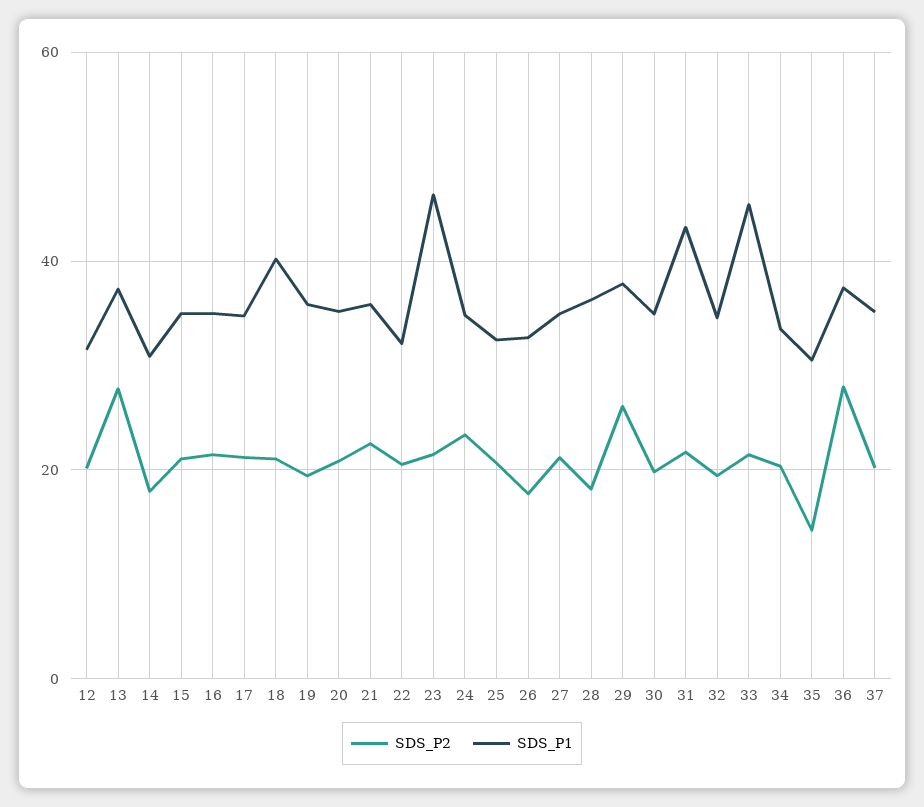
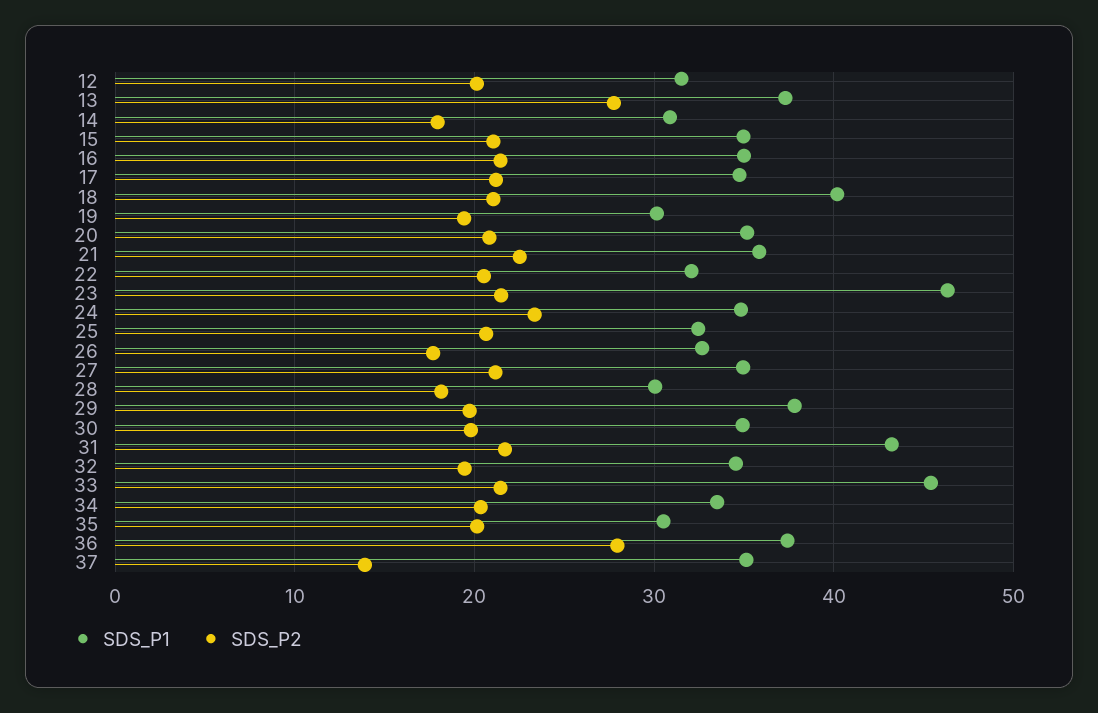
SDS_P1, 19: 36 -> 30
SDS_P1, 28: 36 -> 30
SDS_P2, 29: 26 -> 20
SDS_P2, 35: 14 -> 20
SDS_P2, 37: 20 -> 14

